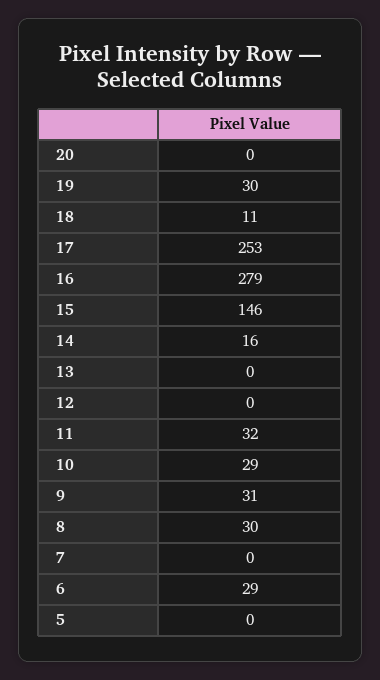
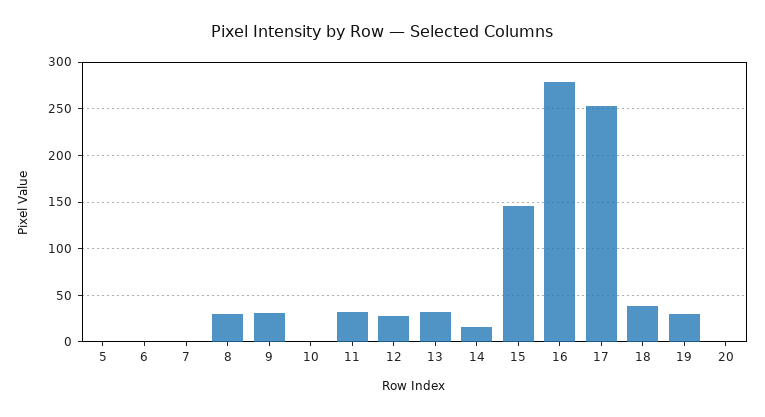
18: 11 -> 40
13: 0 -> 30
12: 0 -> 30
10: 29 -> 0
6: 29 -> 0

